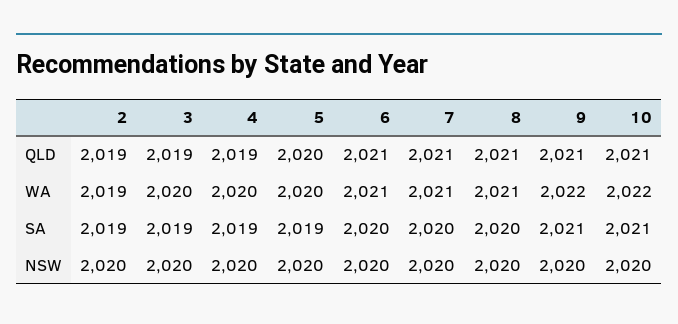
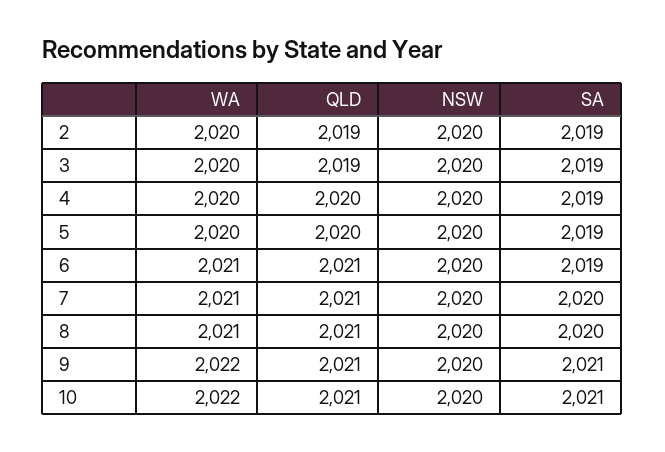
4, QLD: 2019 -> 2020
2, WA: 2019 -> 2020
6, SA: 2020 -> 2019

